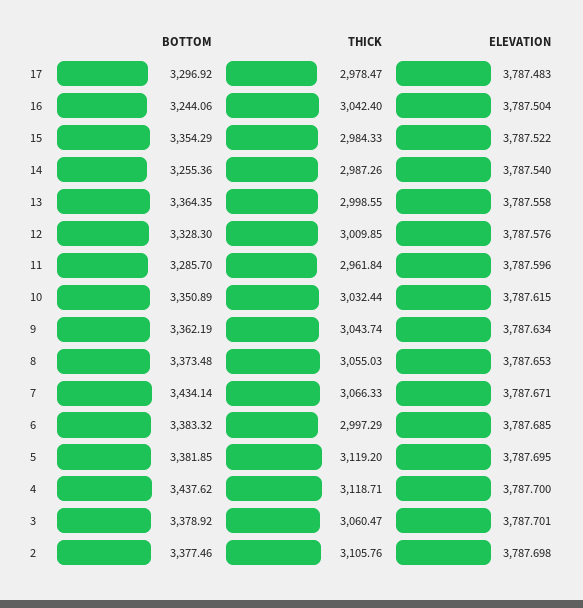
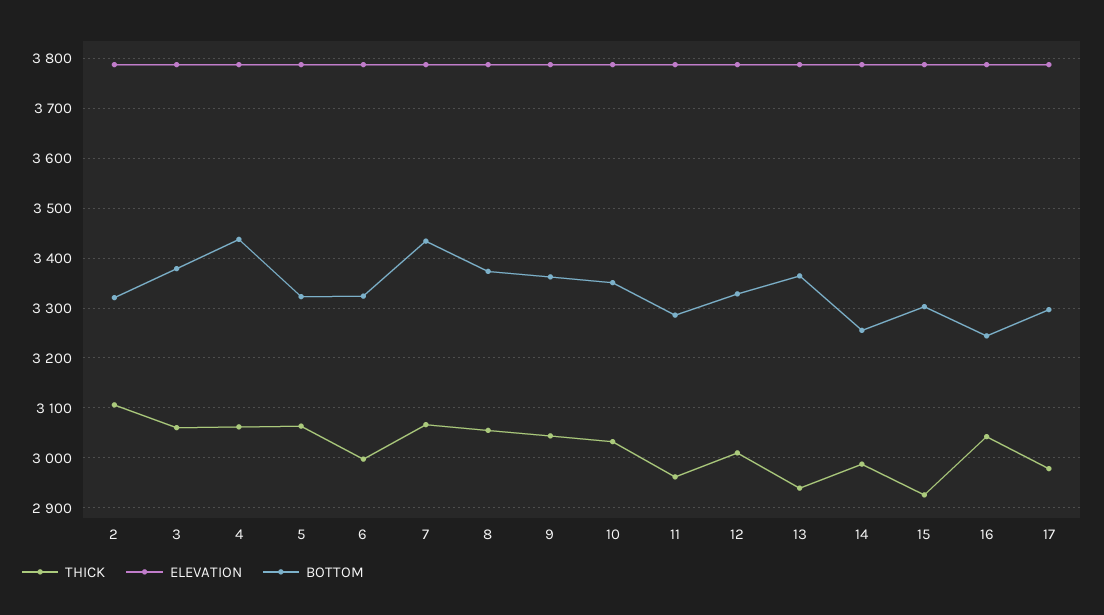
BOTTOM, 15: 3354.29 -> 3300
THICK, 15: 2984.33 -> 2920
THICK, 13: 2998.55 -> 2940
BOTTOM, 6: 3383.32 -> 3320
BOTTOM, 5: 3381.85 -> 3320
THICK, 5: 3119.2 -> 3060
THICK, 4: 3118.71 -> 3060
BOTTOM, 2: 3377.46 -> 3320

